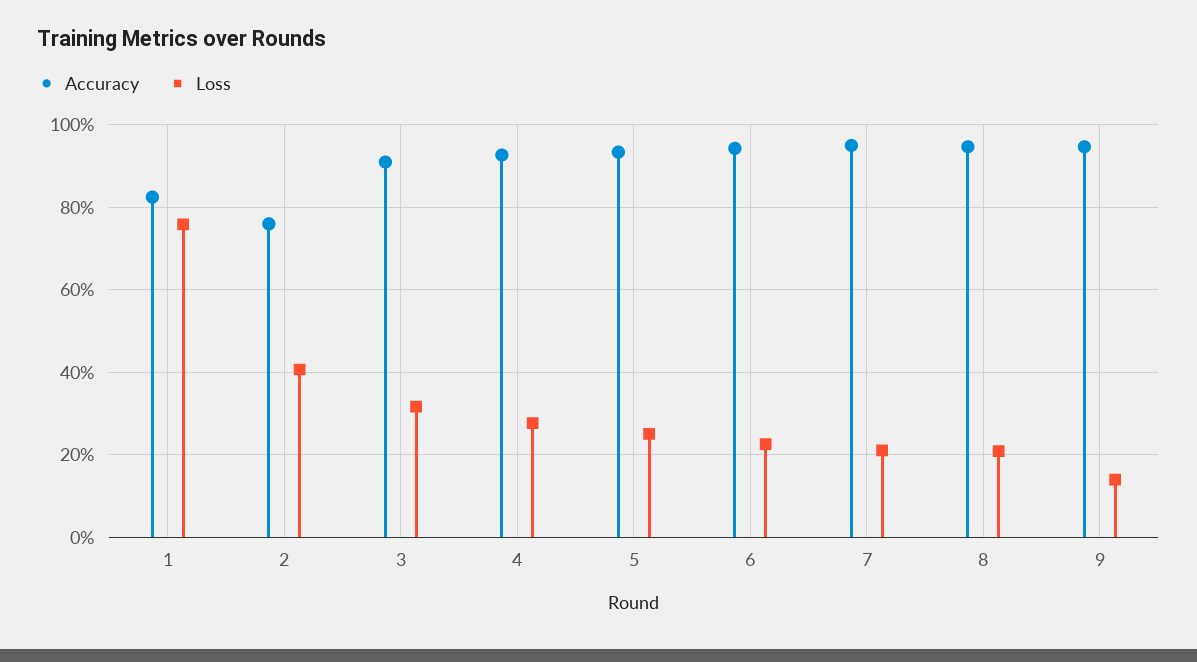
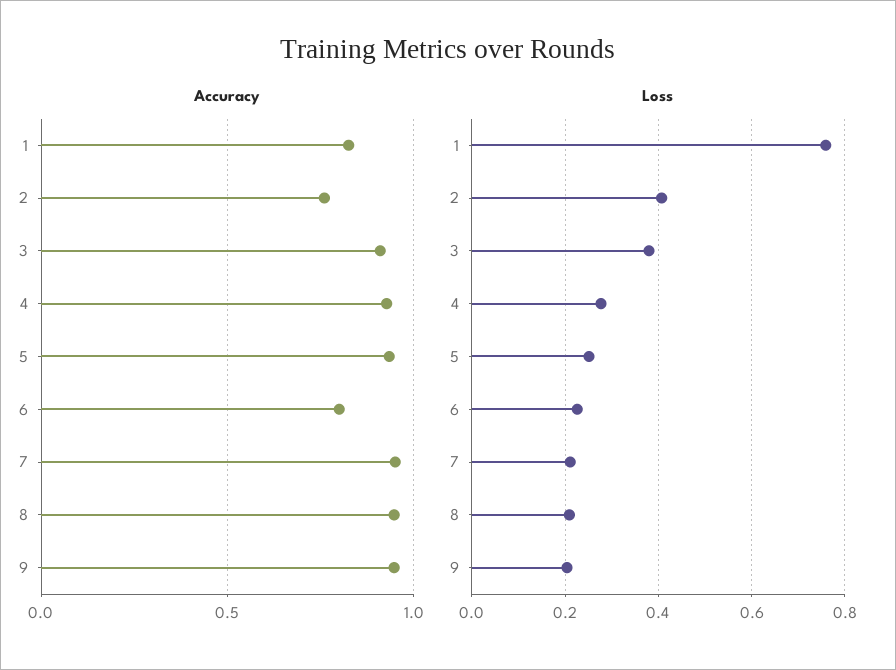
Loss, 3: 0.32 -> 0.38
Accuracy, 6: 0.94 -> 0.8
Loss, 9: 0.14 -> 0.2

